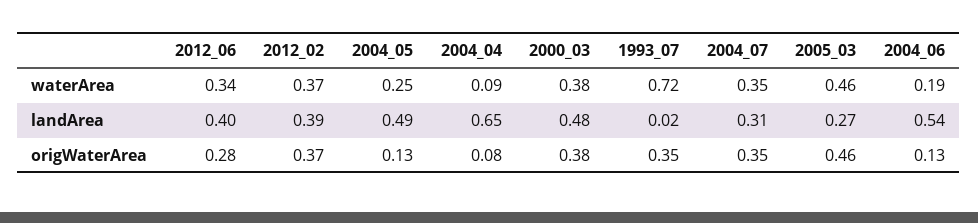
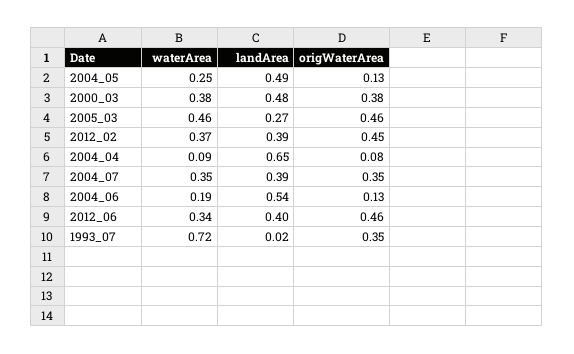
2004_07, landArea: 0.31 -> 0.39
2012_06, origWaterArea: 0.28 -> 0.46
2012_02, origWaterArea: 0.37 -> 0.45

